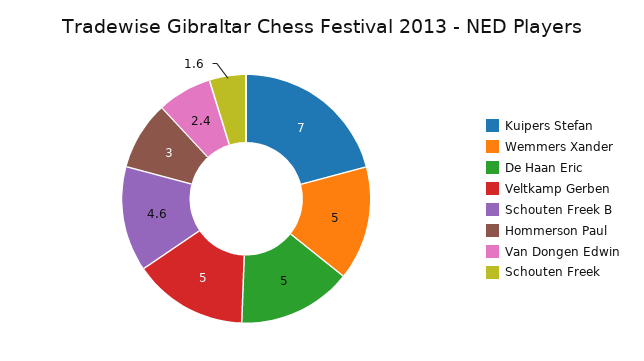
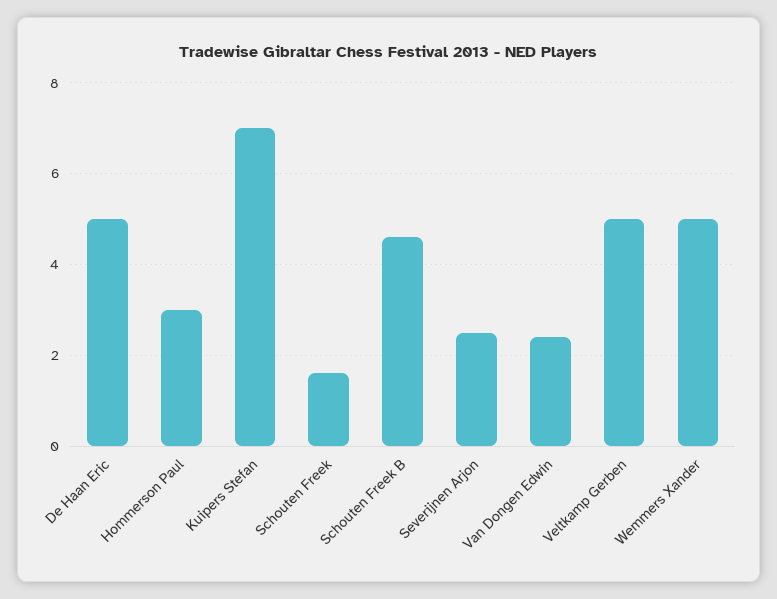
Severijnen Arjon: none -> 2.5

